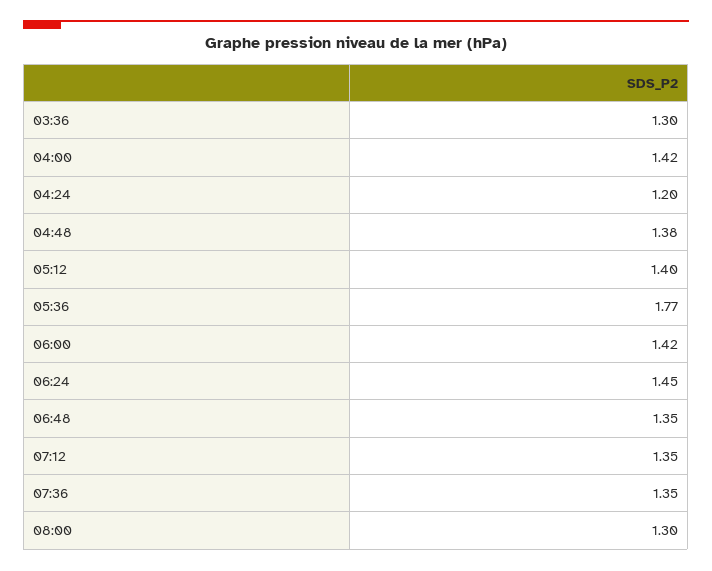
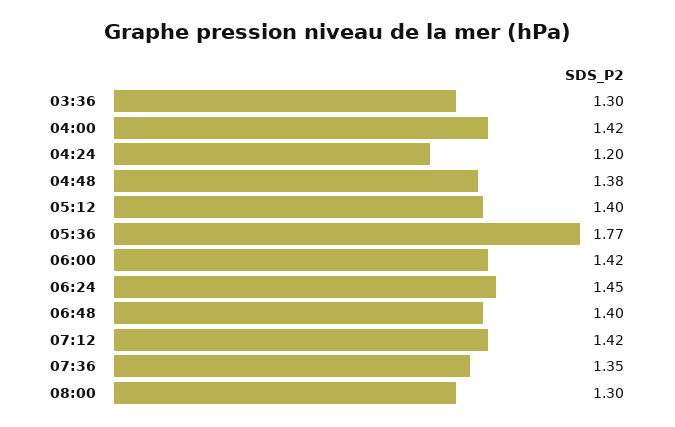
06:48: 1.35 -> 1.4
07:12: 1.35 -> 1.42

